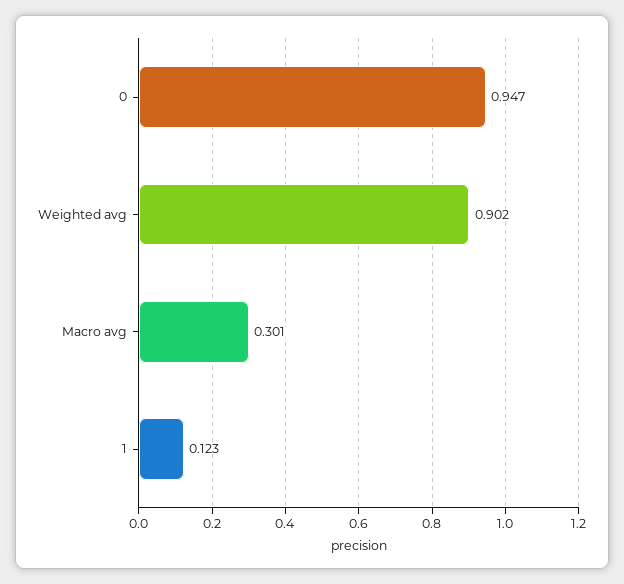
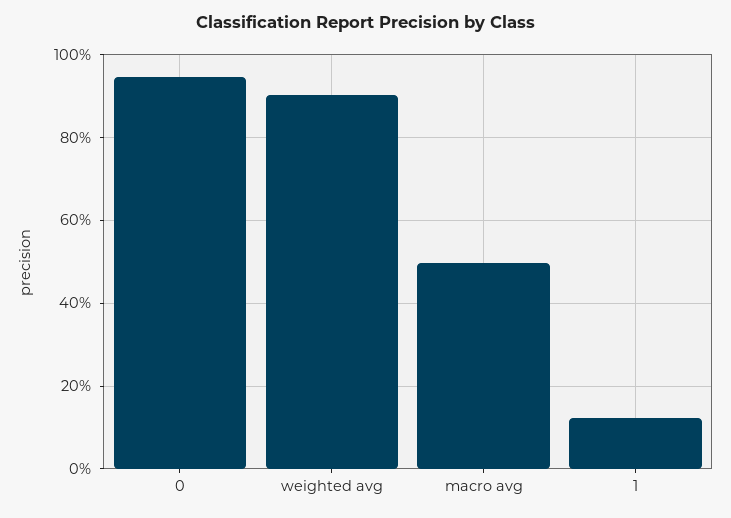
Macro avg: 0.301 -> 0.5

